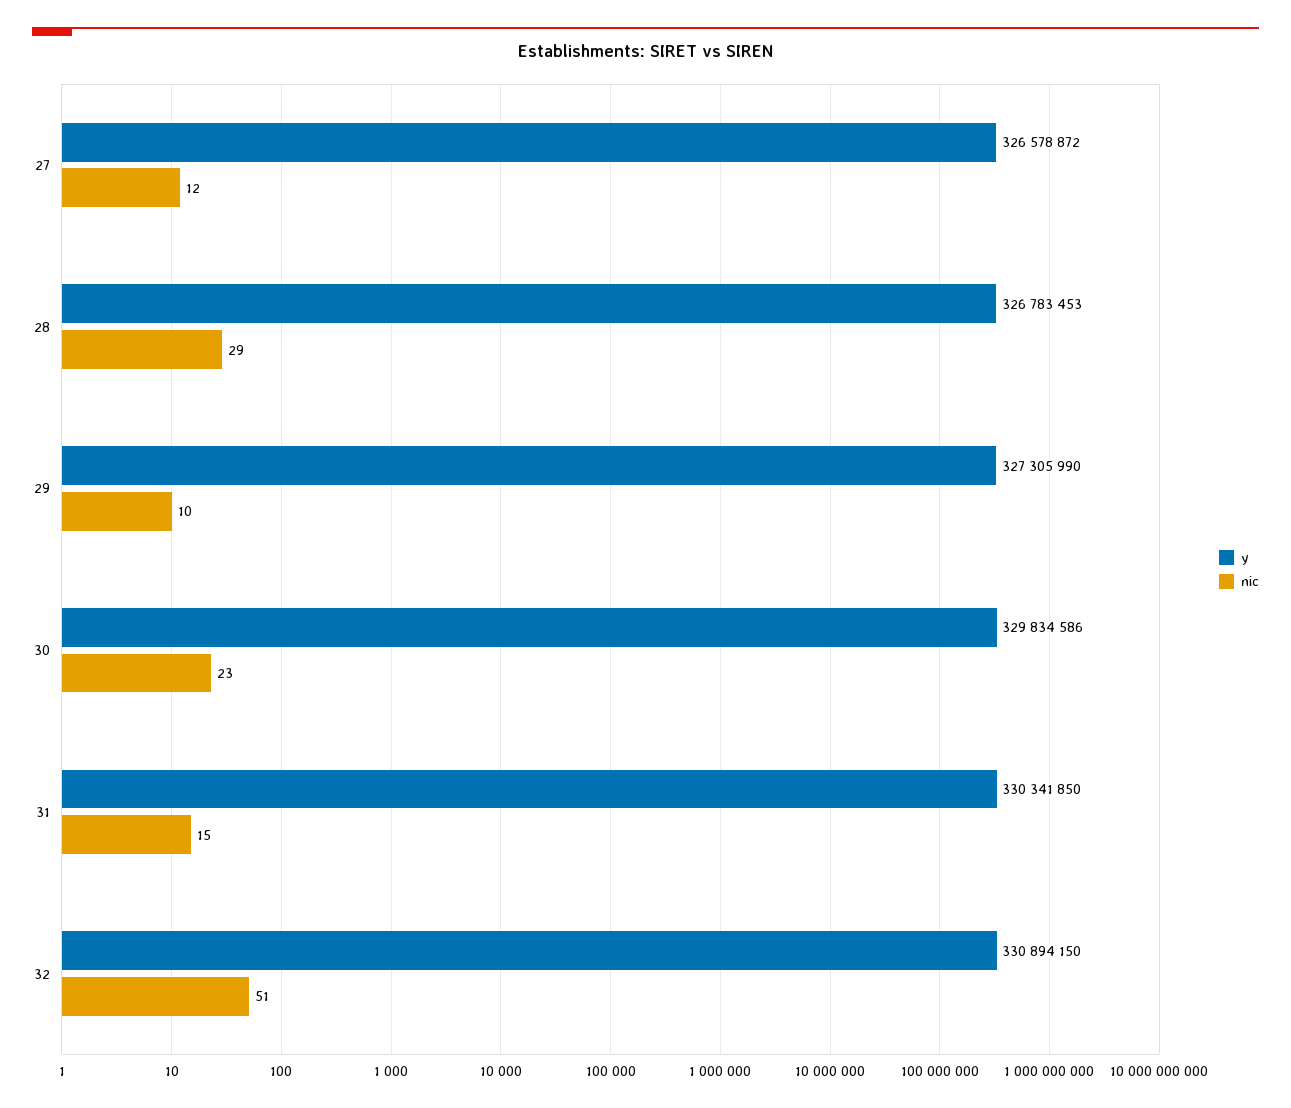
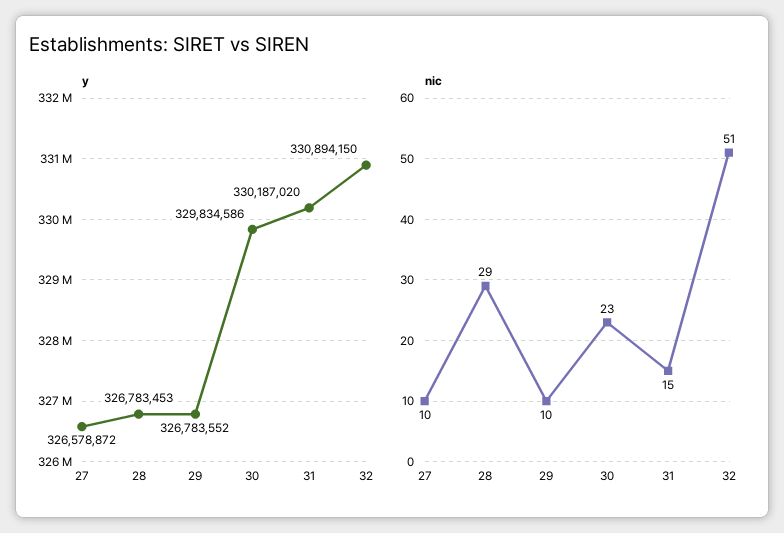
nic, 27: 12 -> 10
y, 29: 327305990 -> 326783552
y, 31: 330341850 -> 330187020

